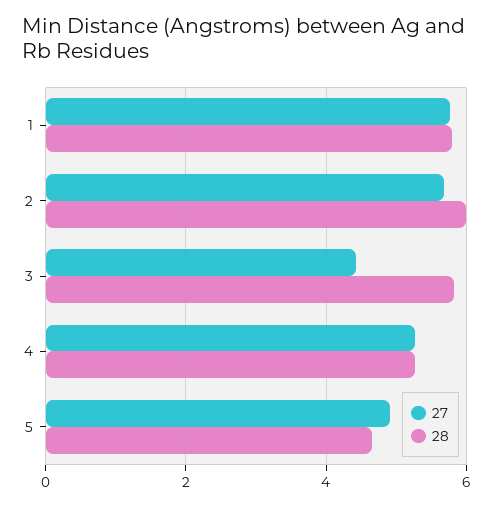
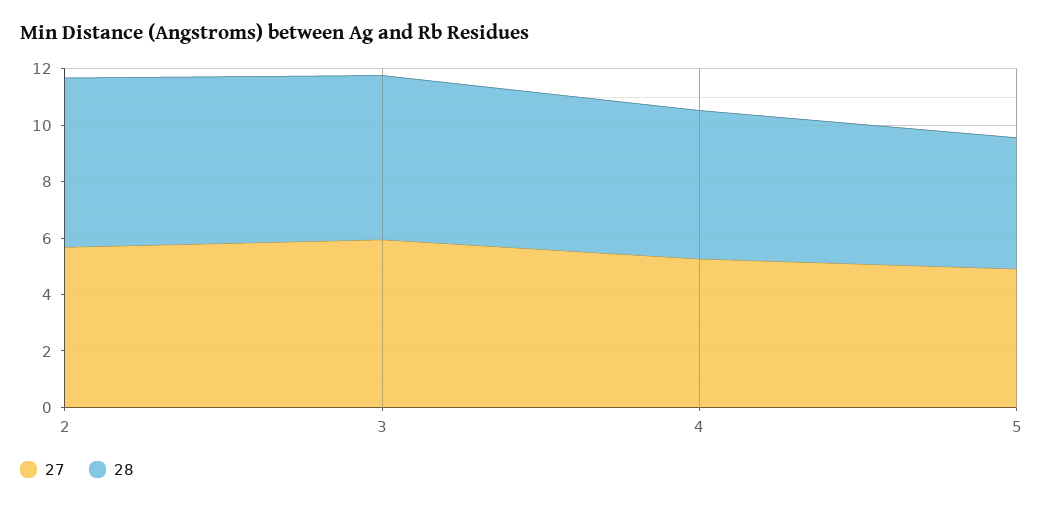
27, 1: 5.8 -> none
28, 1: 5.8 -> none
27, 3: 4.4 -> 6

